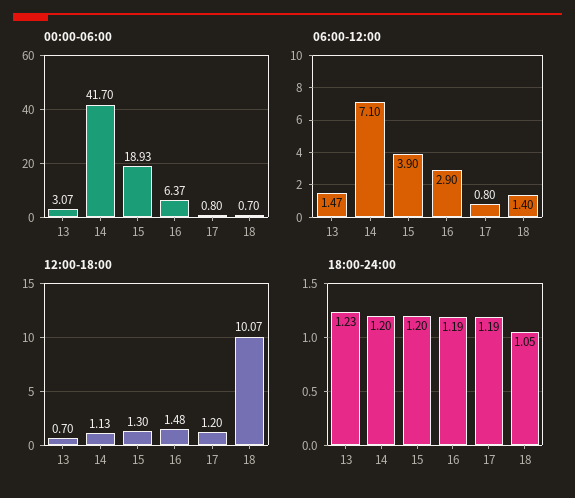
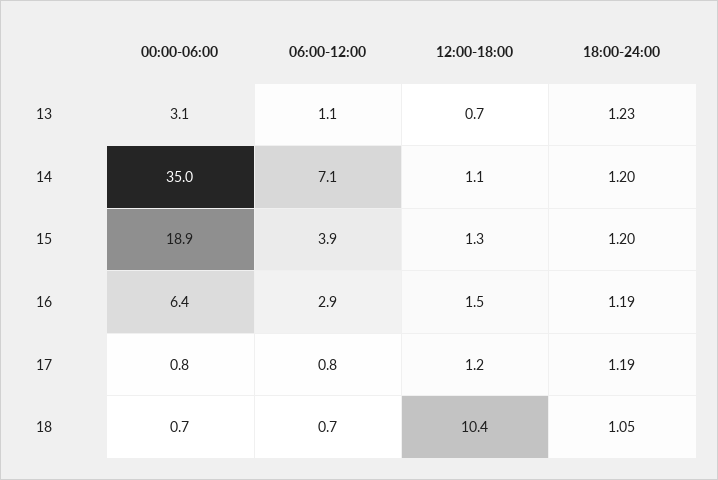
00:00-06:00, 14: 41.7 -> 35
06:00-12:00, 13: 1.47 -> 1.1
06:00-12:00, 18: 1.4 -> 0.7
12:00-18:00, 18: 10.07 -> 10.4

